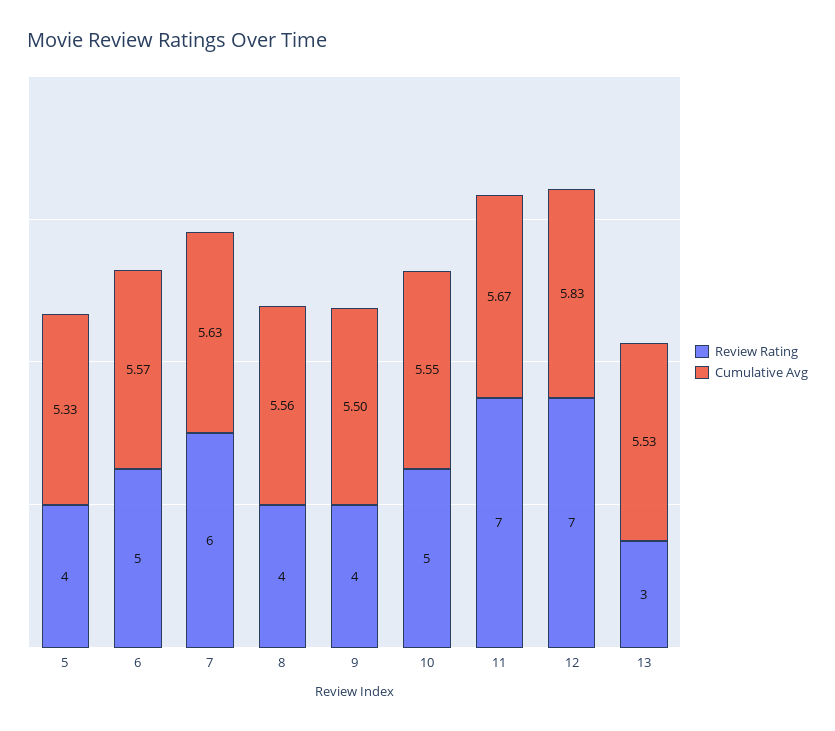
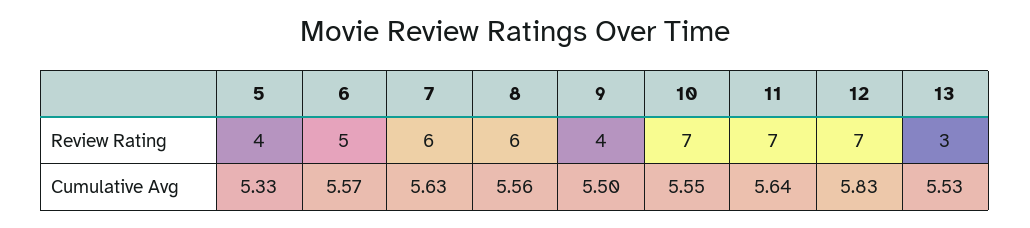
Review Rating, 8: 4 -> 6
Review Rating, 10: 5 -> 7
Cumulative Avg, 11: 5.67 -> 5.64

